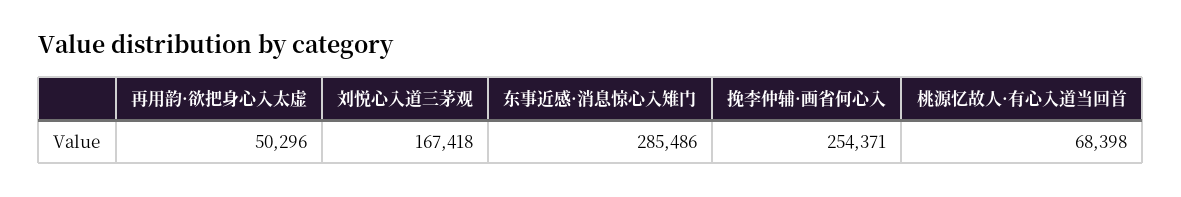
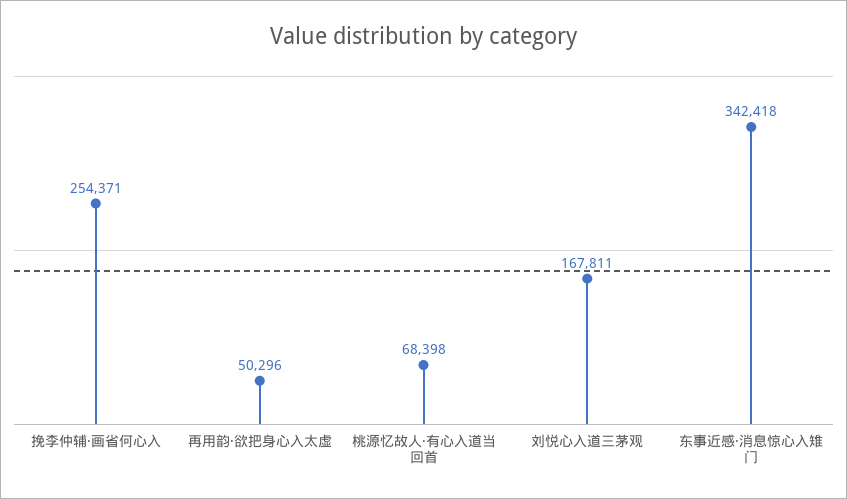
刘悦心入道三茅观: 167418 -> 167811
东事近感·消息惊心入雉门: 285486 -> 342418

